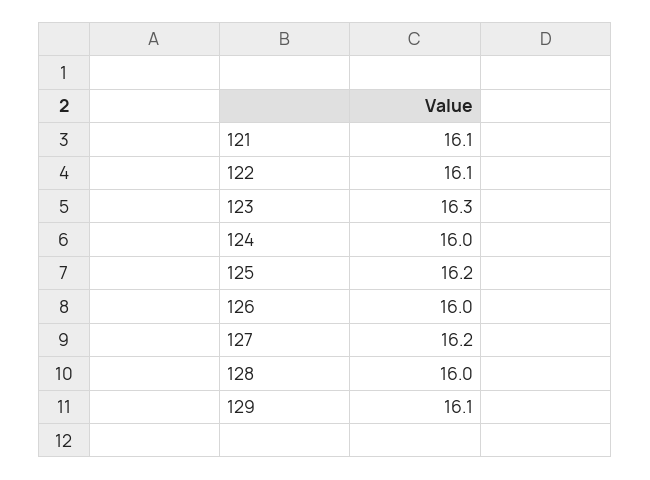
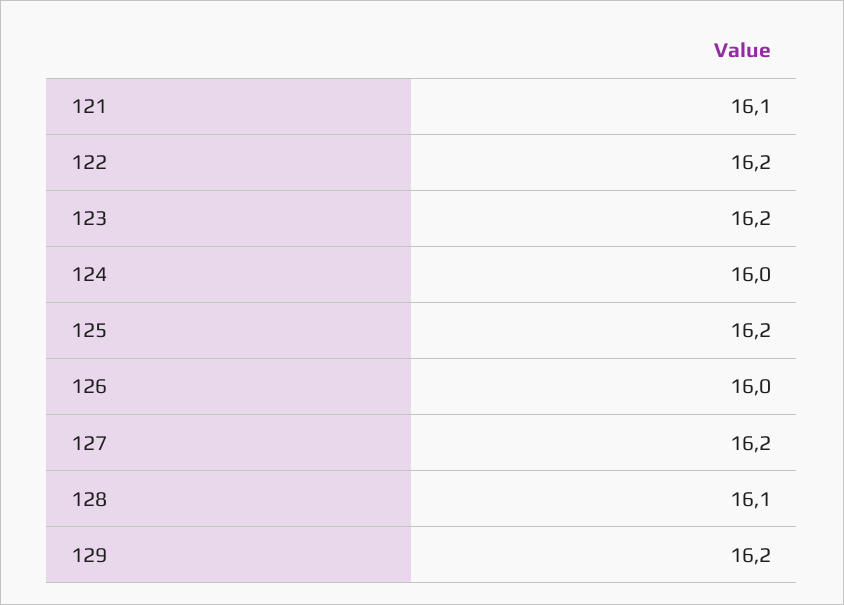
122: 16.1 -> 16.2
123: 16.3 -> 16.2
128: 16 -> 16.1
129: 16.1 -> 16.2

